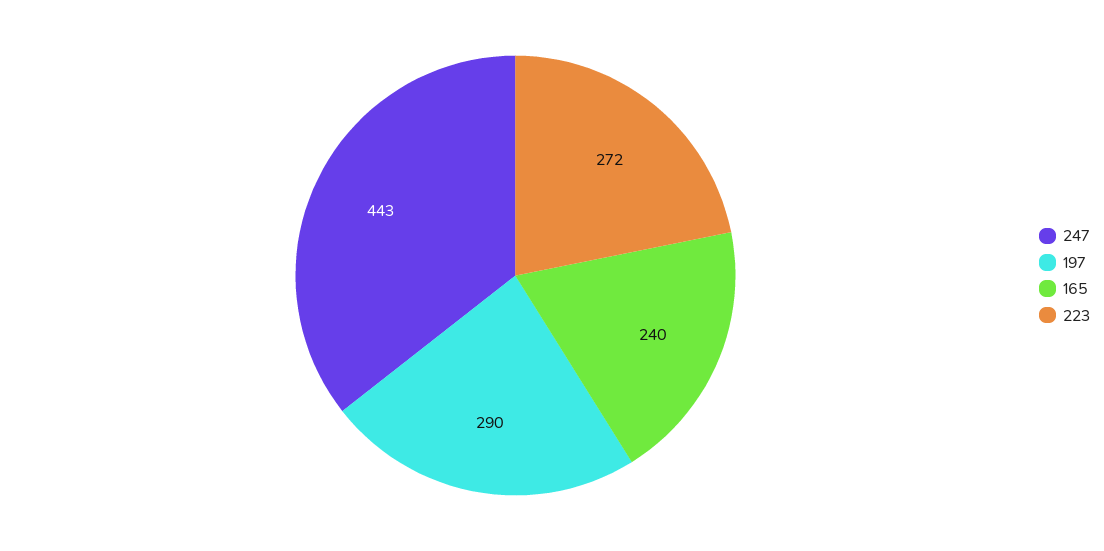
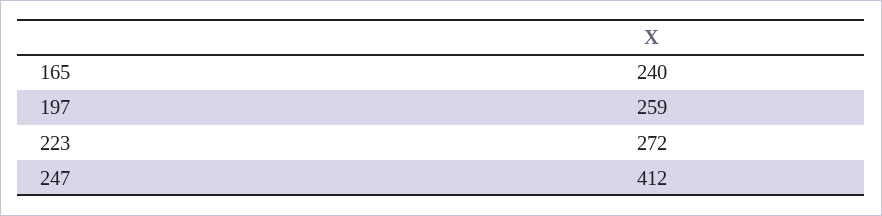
247: 443 -> 412
197: 290 -> 259

